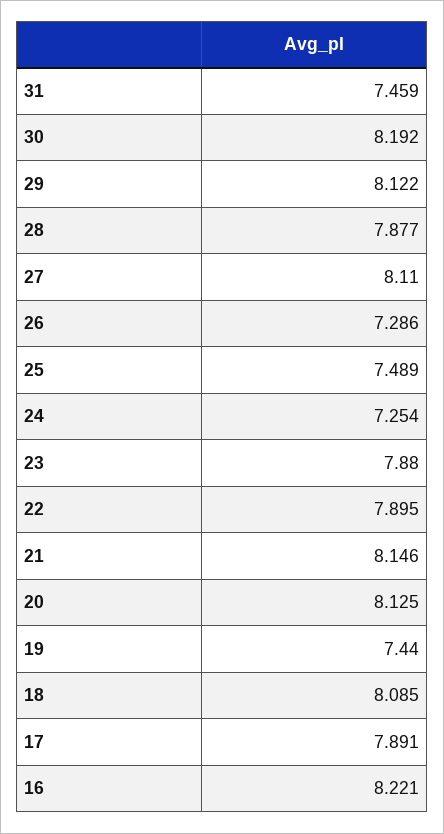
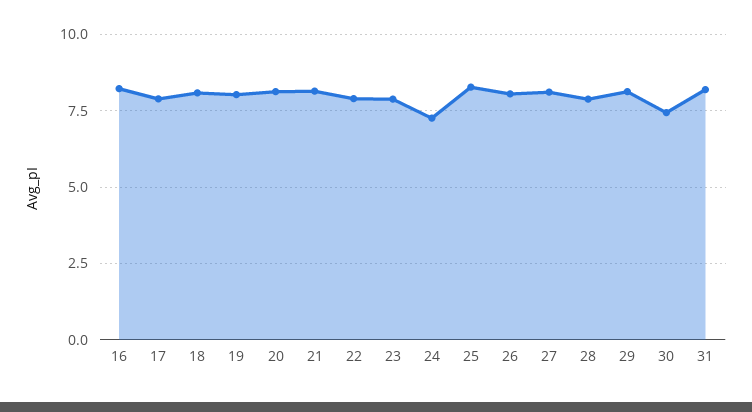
31: 7.459 -> 8.25
30: 8.192 -> 7.5
26: 7.286 -> 8
25: 7.489 -> 8.25
19: 7.44 -> 8

